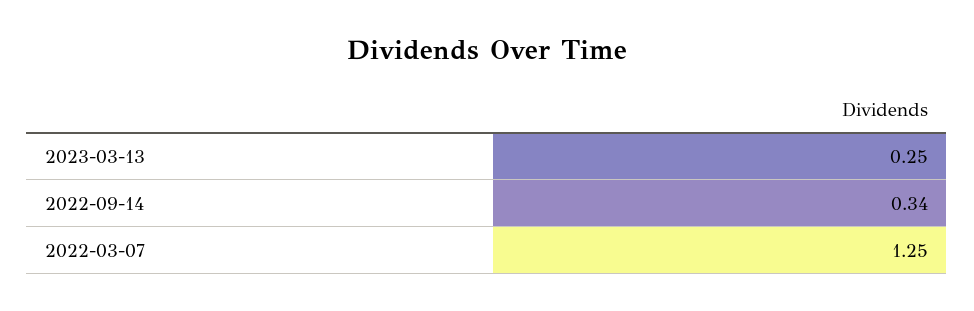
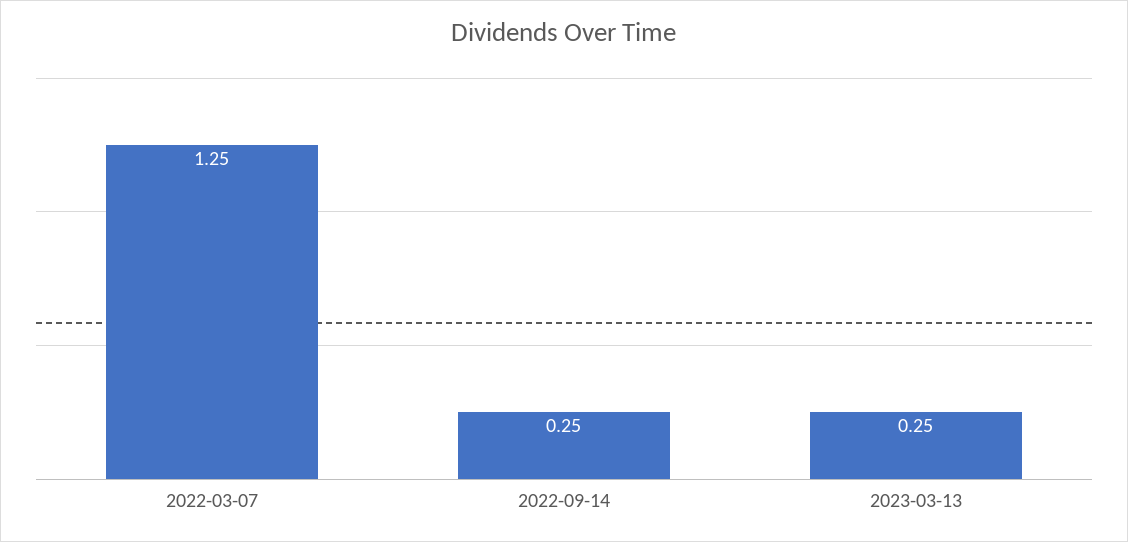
2022-09-14: 0.34 -> 0.25

